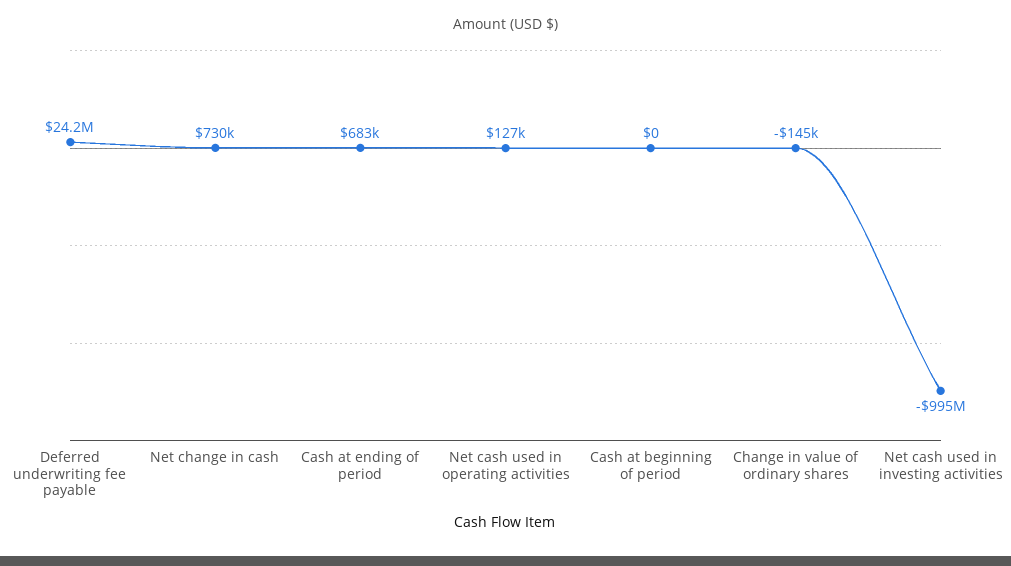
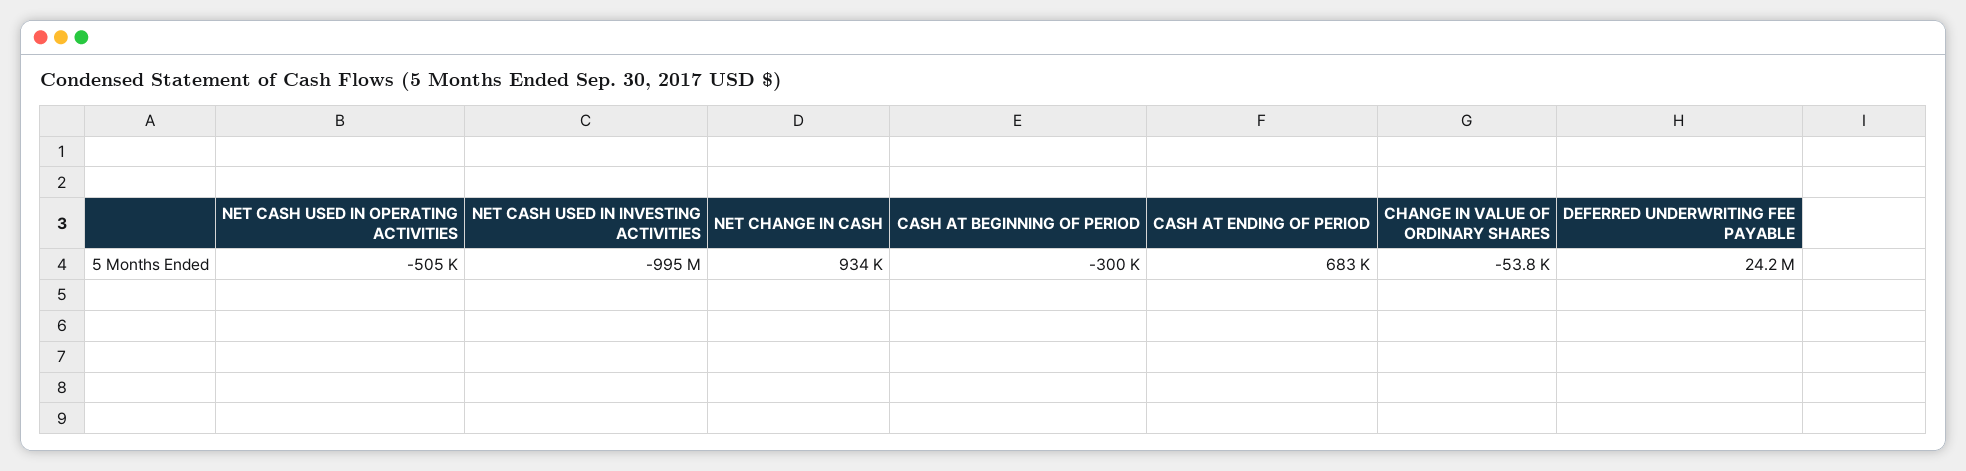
Net change in cash: 730000 -> 934000
Net cash used in operating activities: 127000 -> -505000
Cash at beginning of period: 0 -> -300000
Change in value of ordinary shares: -145000 -> -53800

